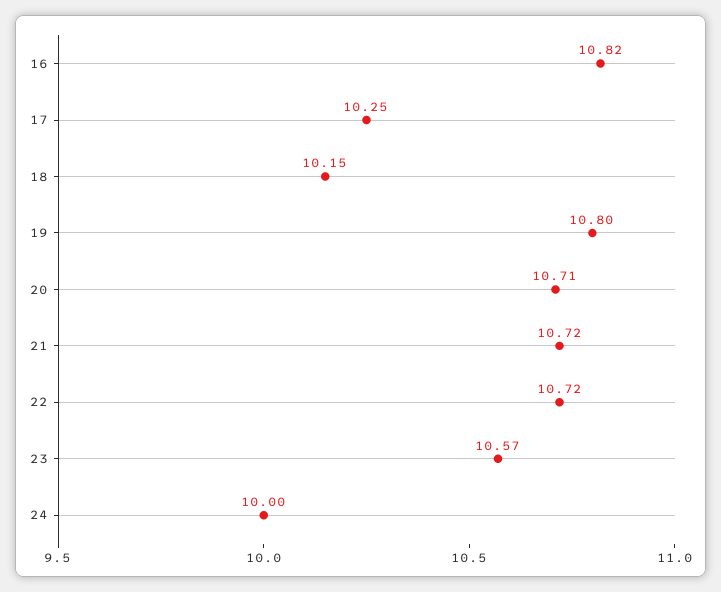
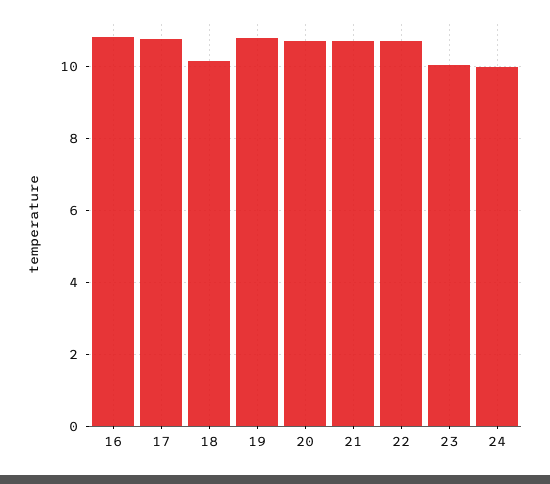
17: 10.25 -> 10.8
23: 10.57 -> 10

